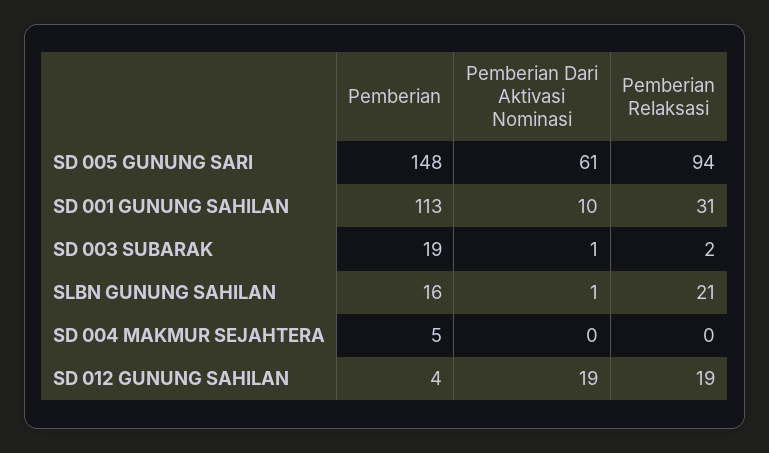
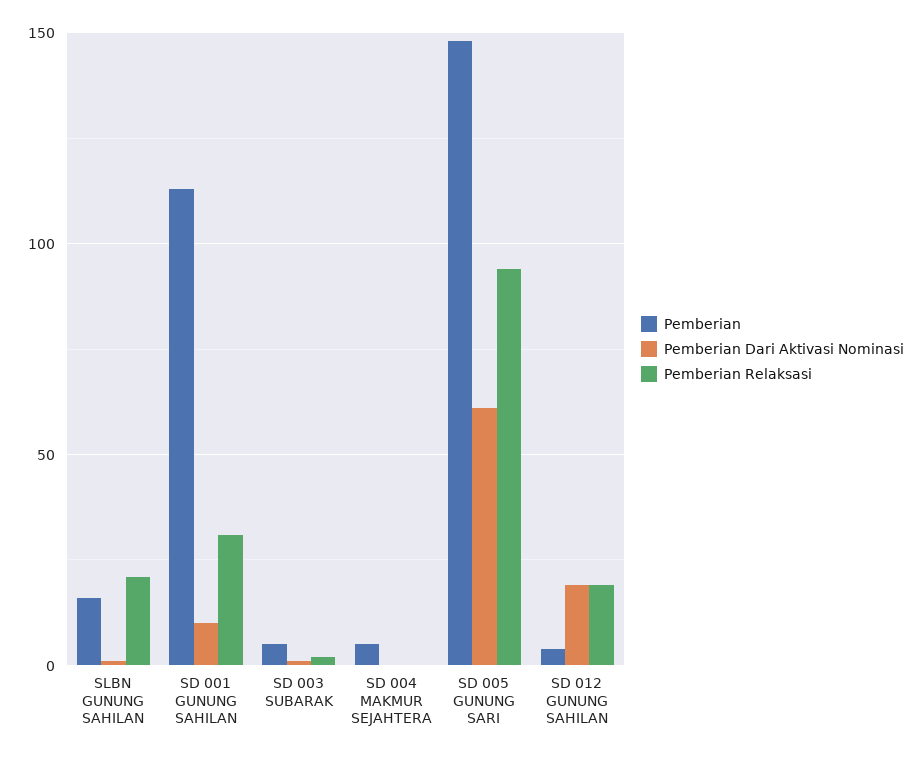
Pemberian, SD 003 SUBARAK: 19 -> 5

